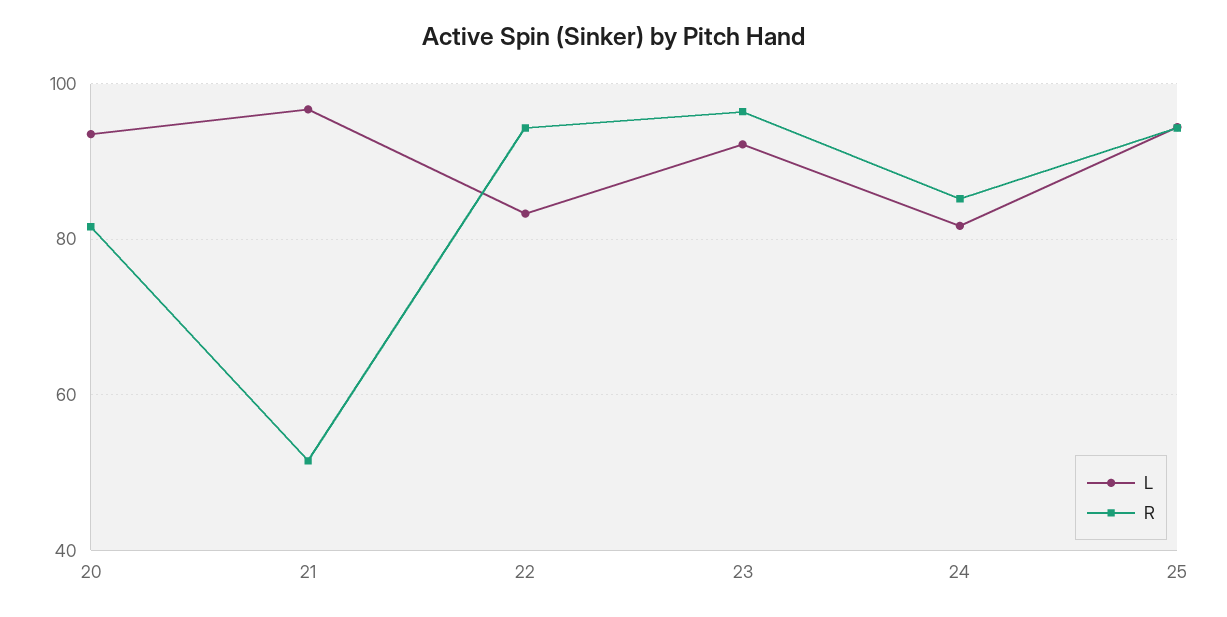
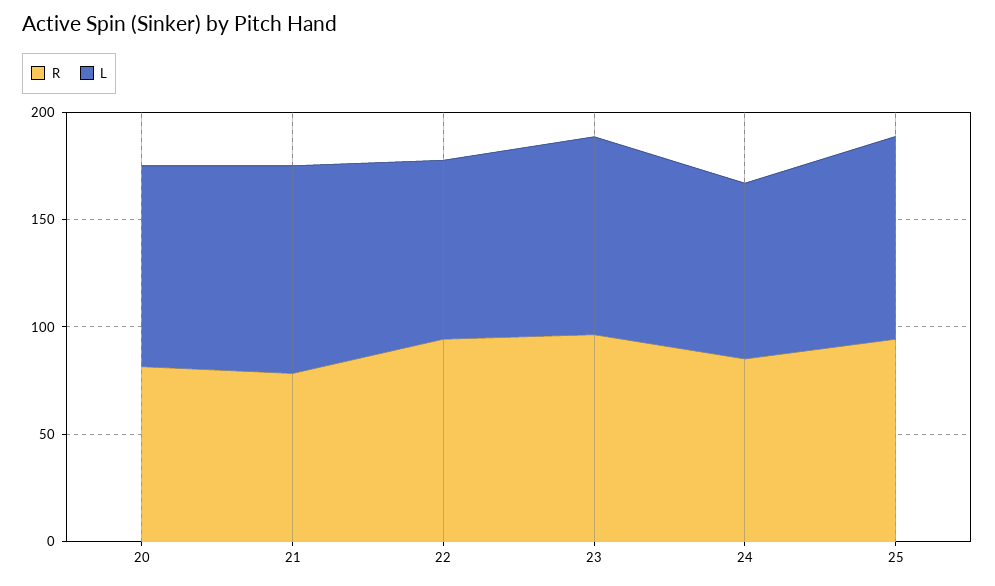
R, 21: 52 -> 80

